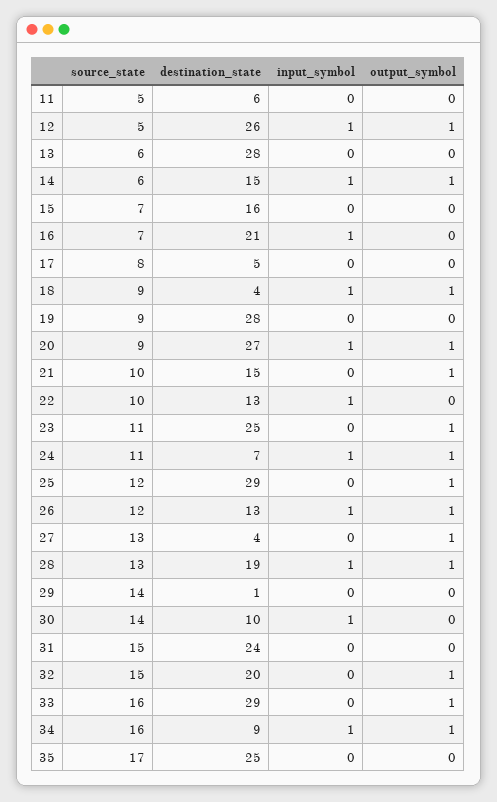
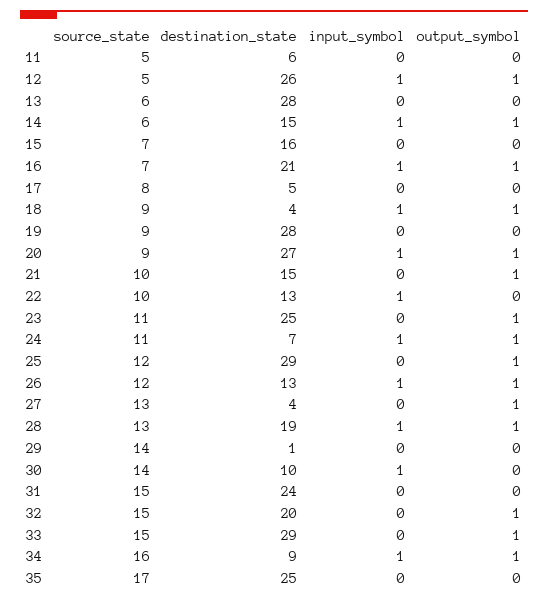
output_symbol, 16: 0 -> 1
source_state, 33: 16 -> 15

